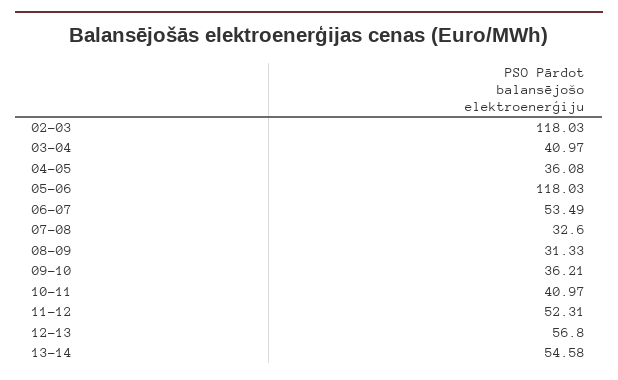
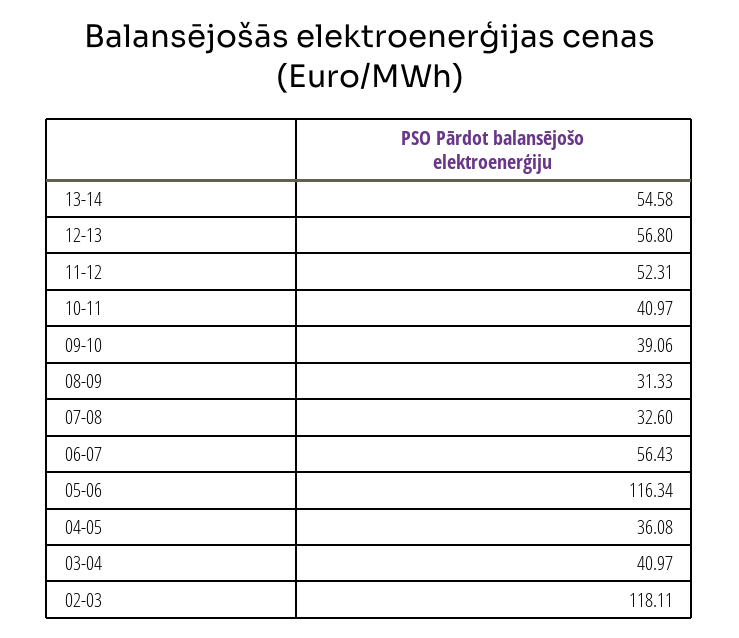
02-03: 118.03 -> 118.11
05-06: 118.03 -> 116.34
06-07: 53.49 -> 56.43
09-10: 36.21 -> 39.06

